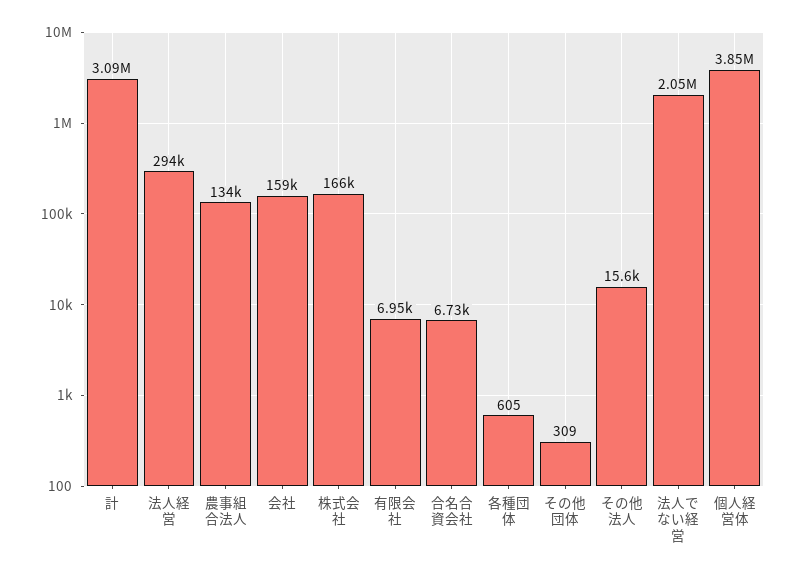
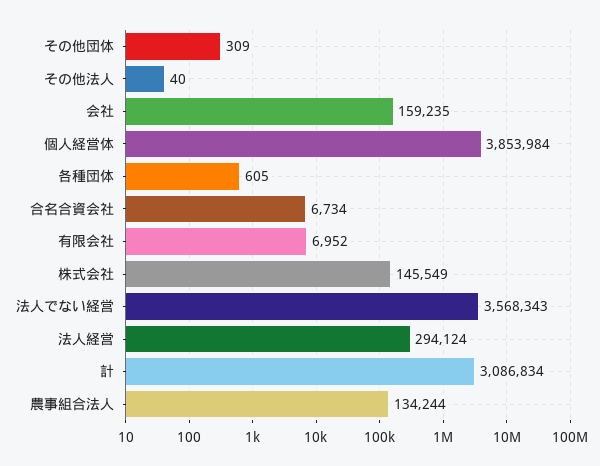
株式会社: 166000 -> 145549
その他法人: 15600 -> 40
法人でない経営: 2050000 -> 3568343

